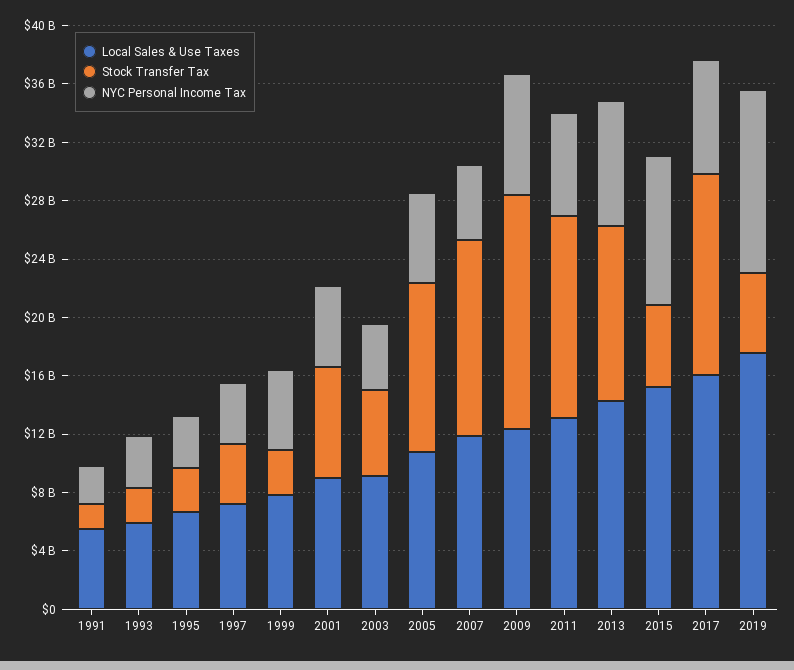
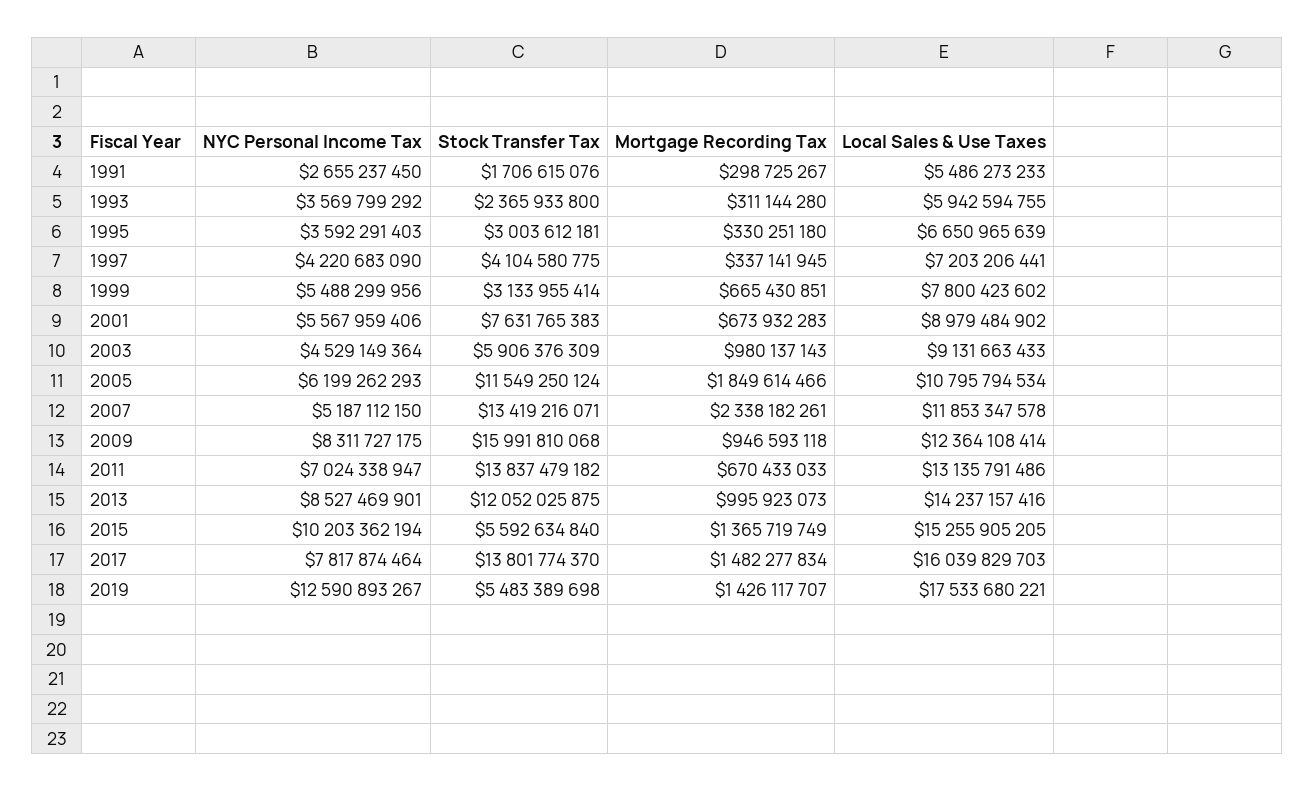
Mortgage Recording Tax, 1991: none -> 298725267
Mortgage Recording Tax, 1993: none -> 311144280
Mortgage Recording Tax, 1995: none -> 330251180
Mortgage Recording Tax, 1997: none -> 337141945
Mortgage Recording Tax, 1999: none -> 665430851
Mortgage Recording Tax, 2001: none -> 673932283
Mortgage Recording Tax, 2003: none -> 980137143
Mortgage Recording Tax, 2005: none -> 1849614466
Mortgage Recording Tax, 2007: none -> 2338182261
Mortgage Recording Tax, 2009: none -> 946593118
Mortgage Recording Tax, 2011: none -> 670433033
Mortgage Recording Tax, 2013: none -> 995923073
Mortgage Recording Tax, 2015: none -> 1365719749
Mortgage Recording Tax, 2017: none -> 1482277834
Mortgage Recording Tax, 2019: none -> 1426117707

